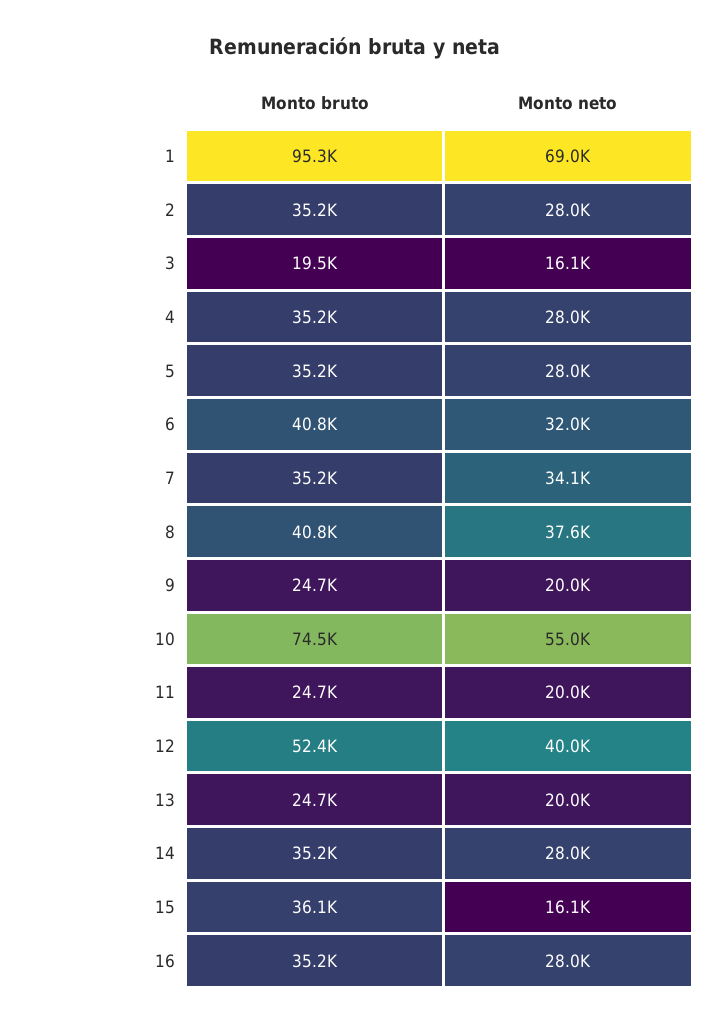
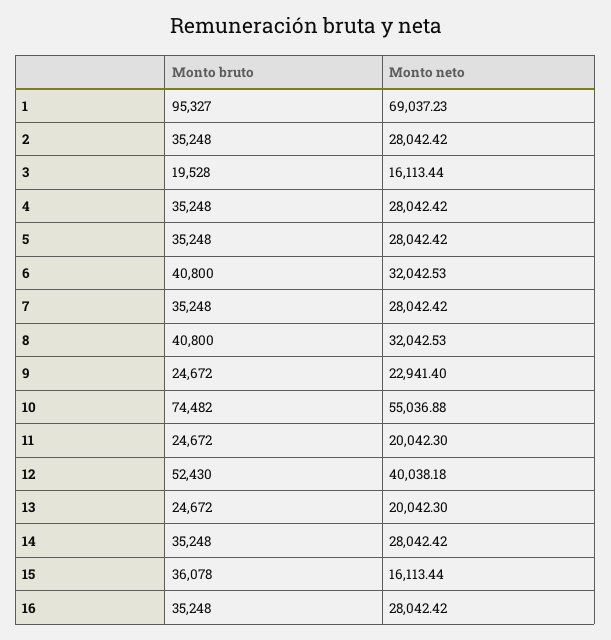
Monto neto, 7: 34100 -> 28042.42
Monto neto, 8: 37600 -> 32042.53
Monto neto, 9: 20000 -> 22941.4

